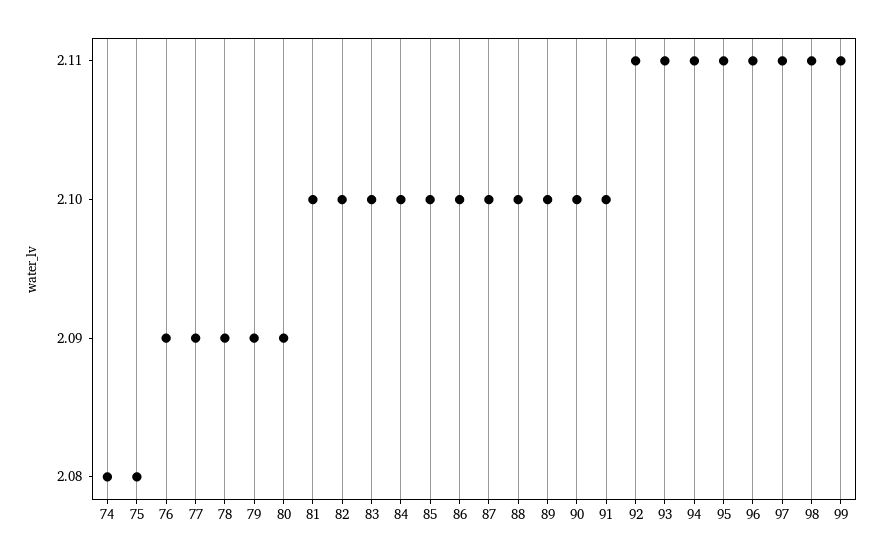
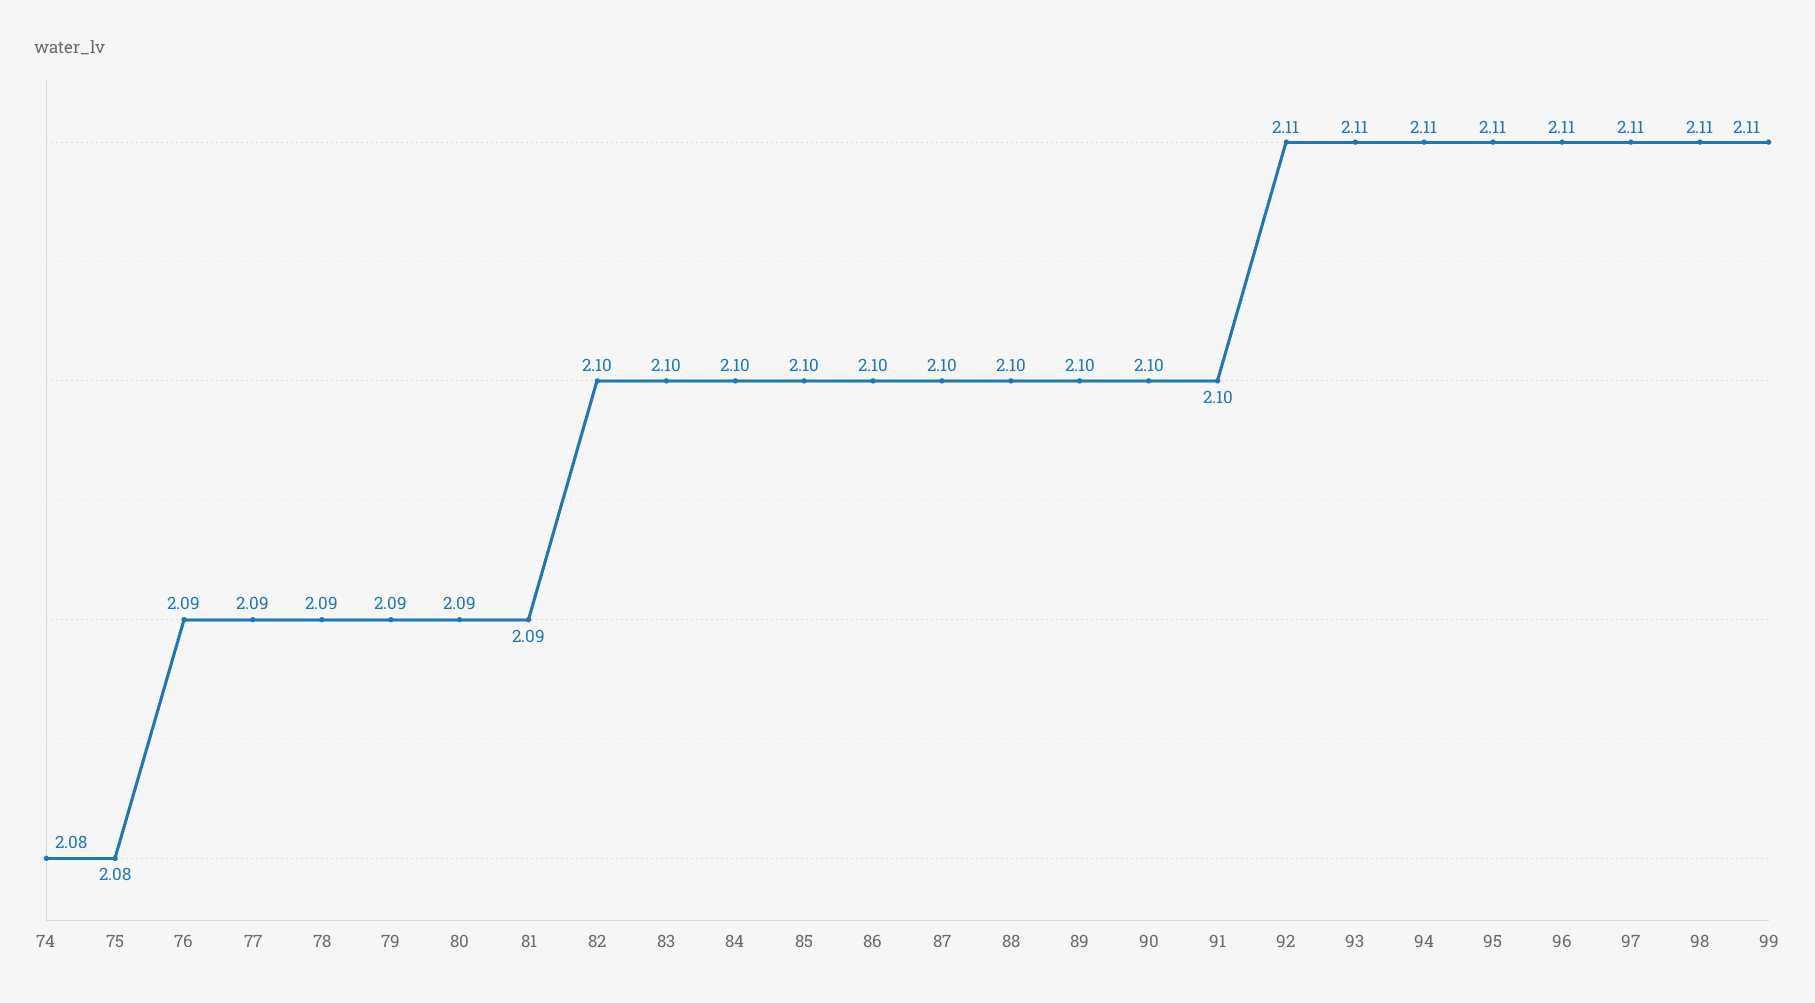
81: 2.1 -> 2.09

